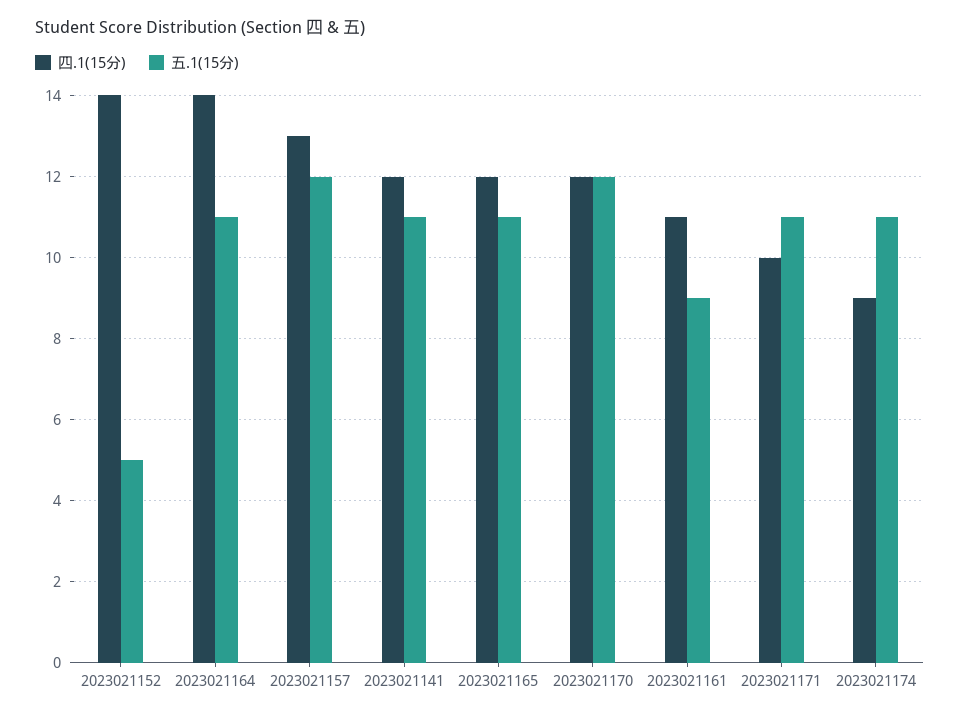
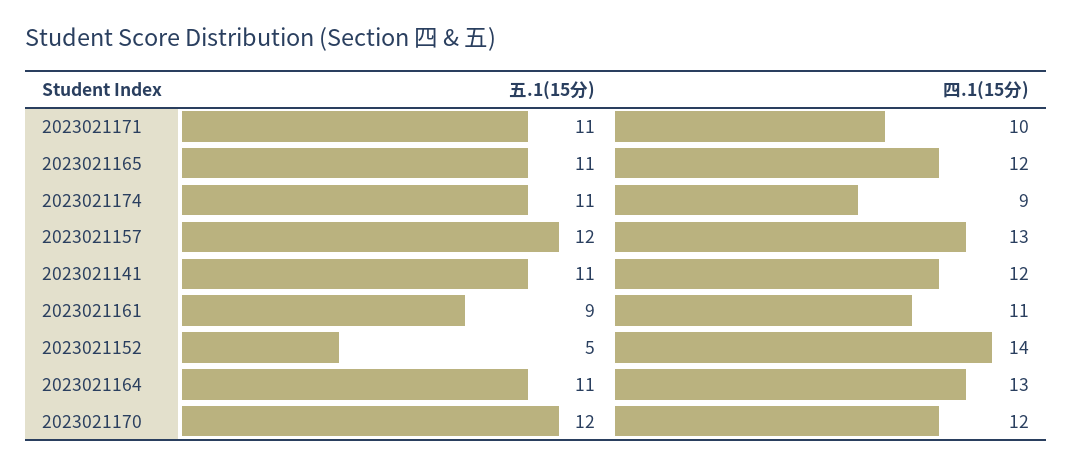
四.1(15分), 2023021164: 14 -> 13

